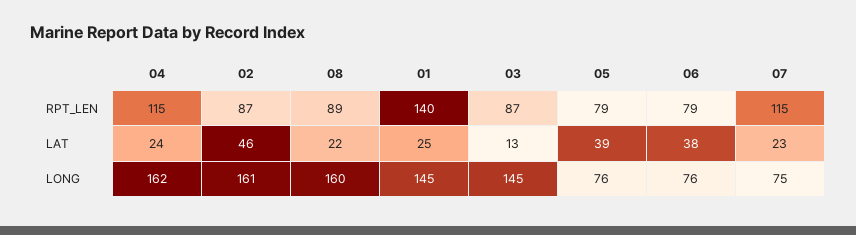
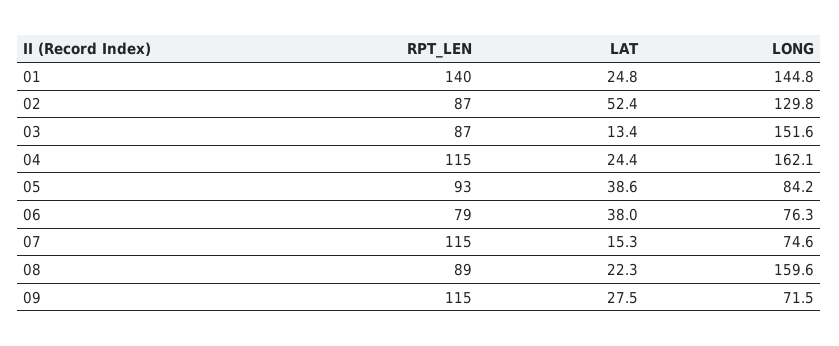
05, RPT_LEN: 79 -> 93
02, LAT: 46 -> 52.4
07, LAT: 23 -> 15.3
02, LONG: 161 -> 129.8
03, LONG: 145 -> 151.6
05, LONG: 76 -> 84.2
09, RPT_LEN: none -> 115
09, LAT: none -> 27.5
09, LONG: none -> 71.5

